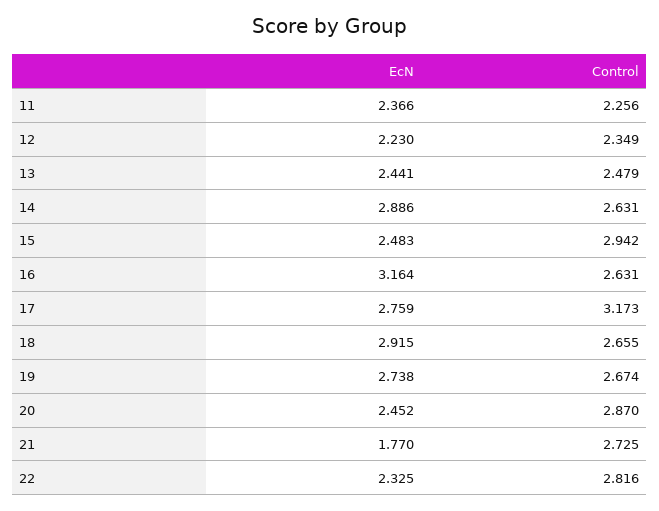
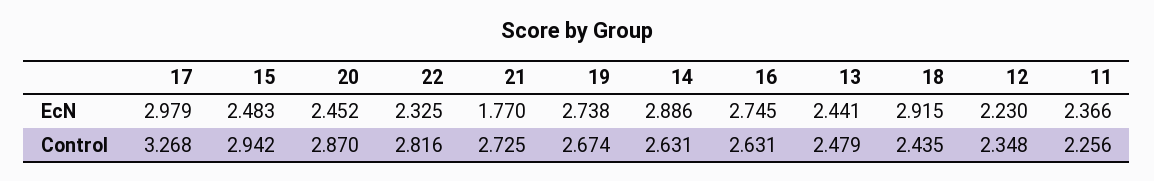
Control, 12: 2.349 -> 2.348
EcN, 16: 3.164 -> 2.745
EcN, 17: 2.759 -> 2.979
Control, 17: 3.173 -> 3.268
Control, 18: 2.655 -> 2.435

